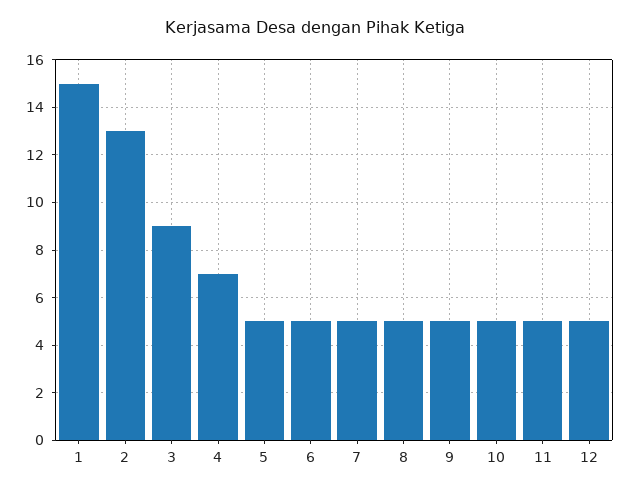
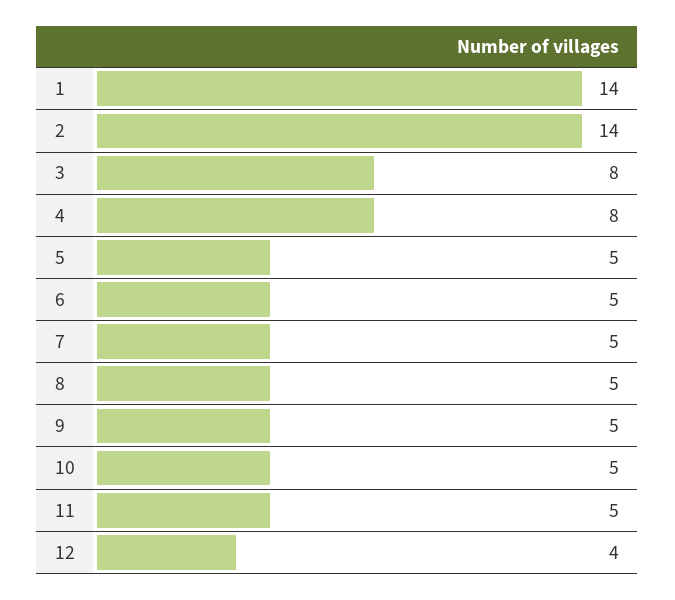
1: 15 -> 14
2: 13 -> 14
3: 9 -> 8
4: 7 -> 8
12: 5 -> 4

